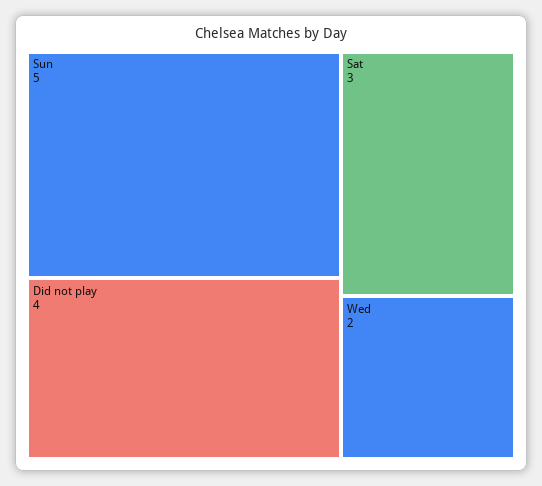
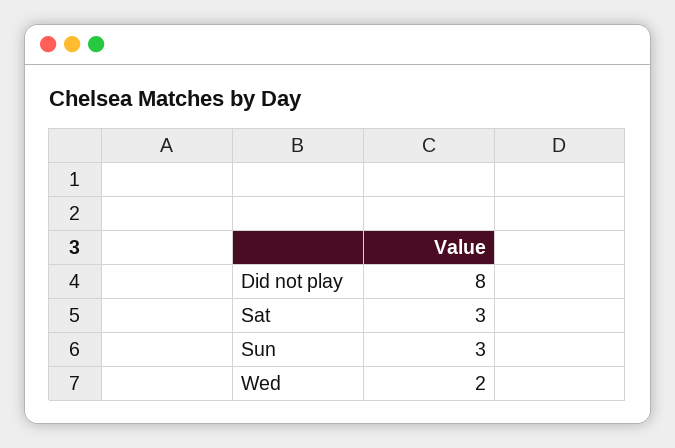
Sun: 5 -> 3
Did not play: 4 -> 8

